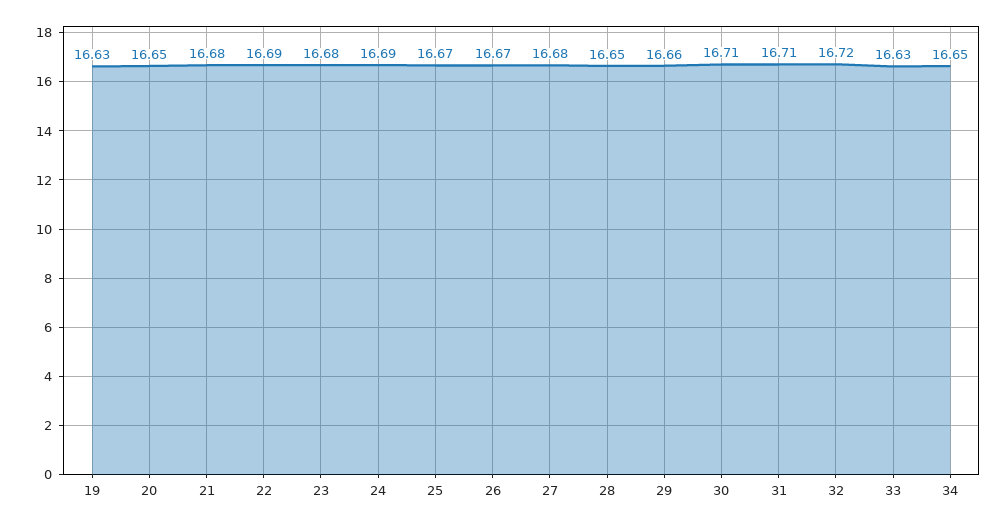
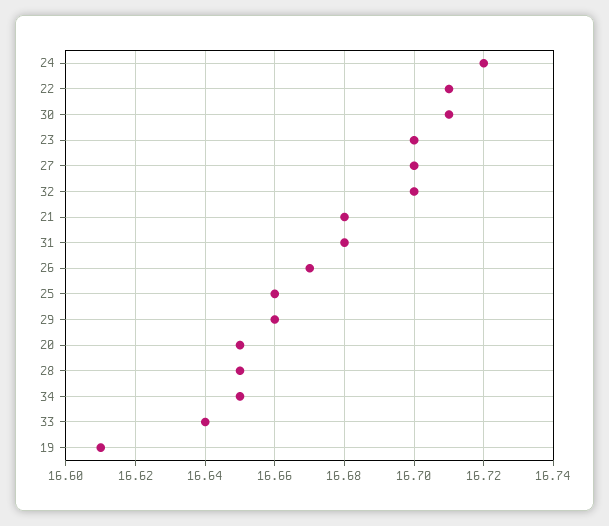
19: 16.63 -> 16.61
22: 16.69 -> 16.71
23: 16.68 -> 16.7
24: 16.69 -> 16.72
25: 16.67 -> 16.66
27: 16.68 -> 16.7
31: 16.71 -> 16.68
32: 16.72 -> 16.7
33: 16.63 -> 16.64

